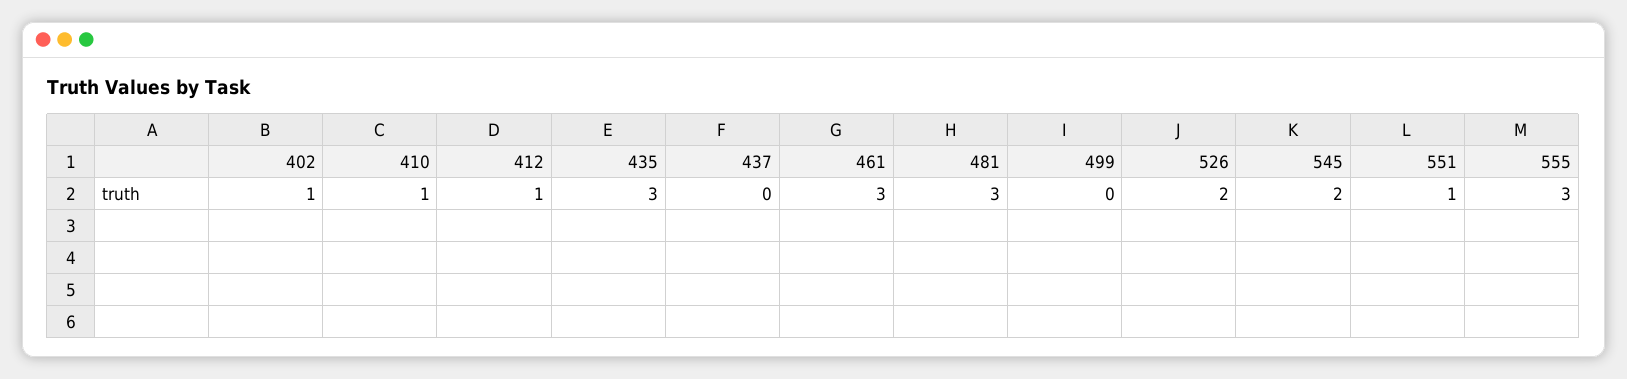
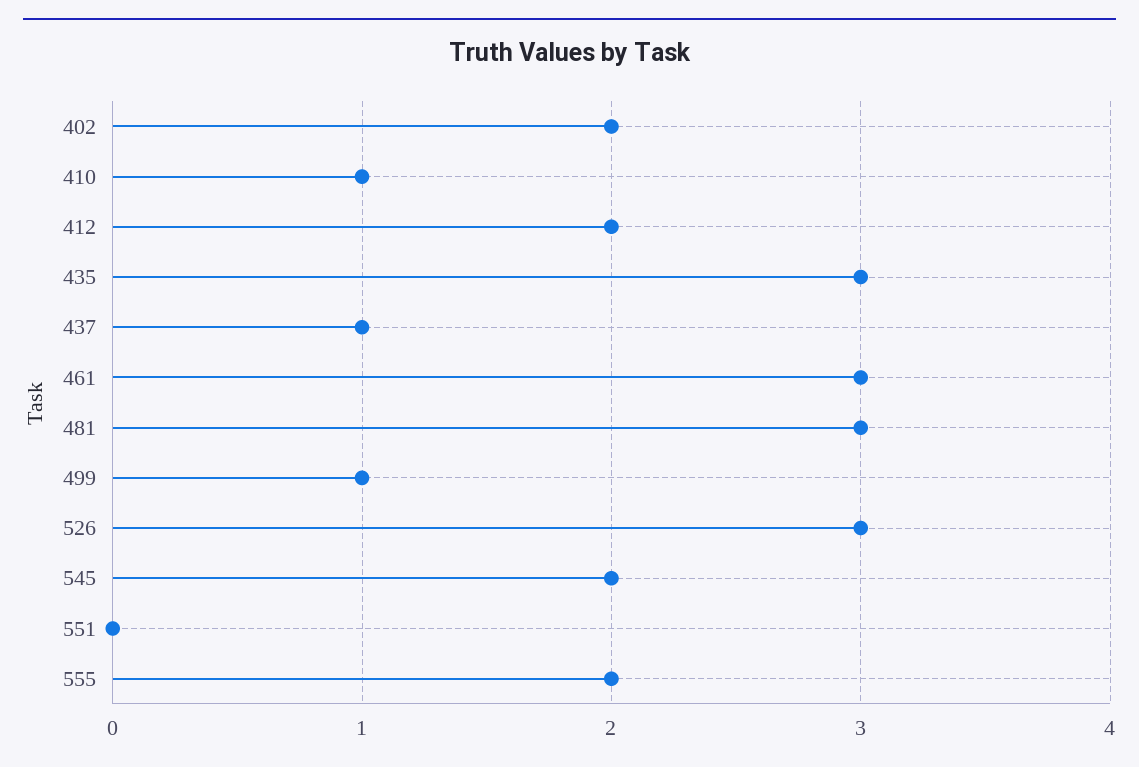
402: 1 -> 2
412: 1 -> 2
437: 0 -> 1
499: 0 -> 1
526: 2 -> 3
551: 1 -> 0
555: 3 -> 2

